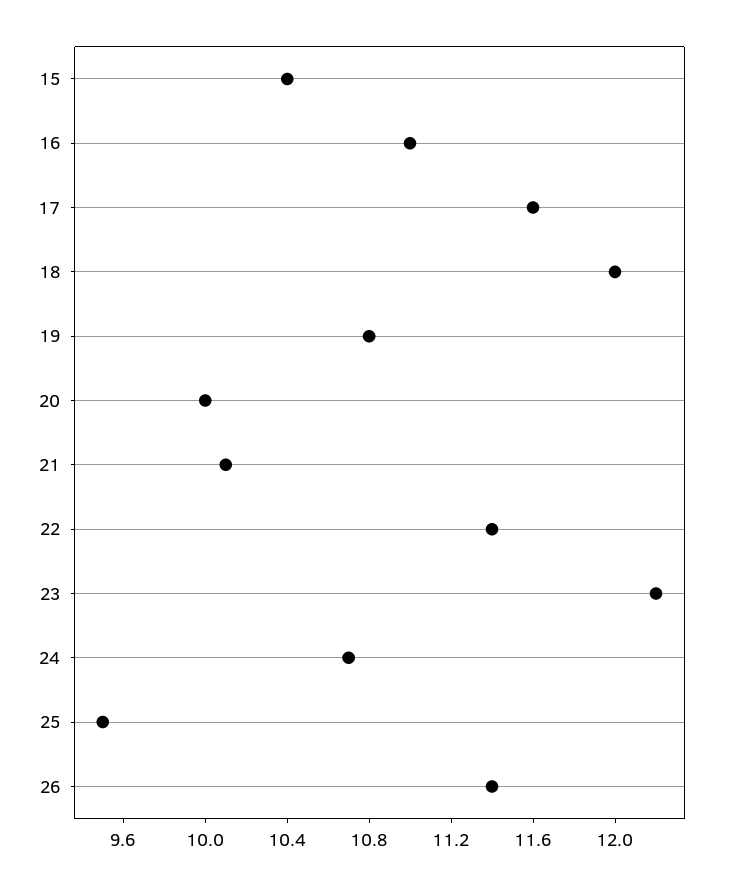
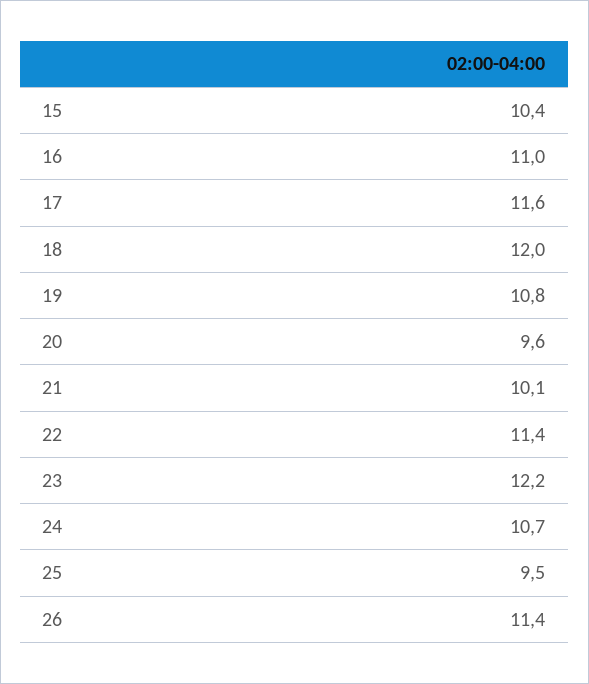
20: 10 -> 9.6

